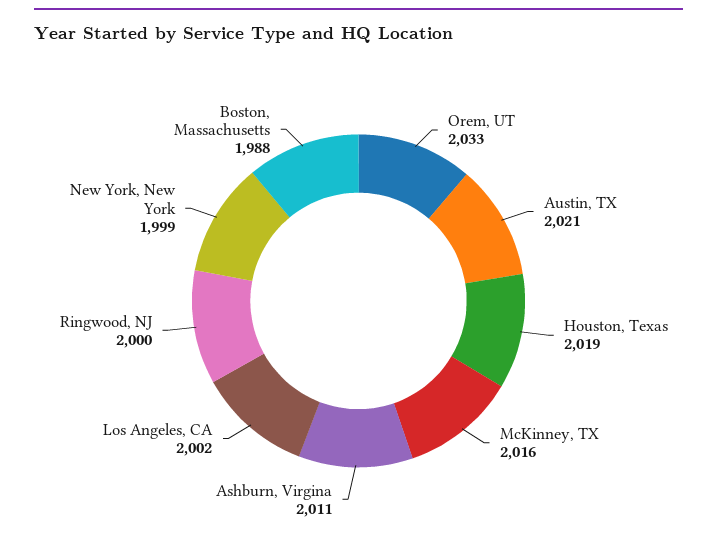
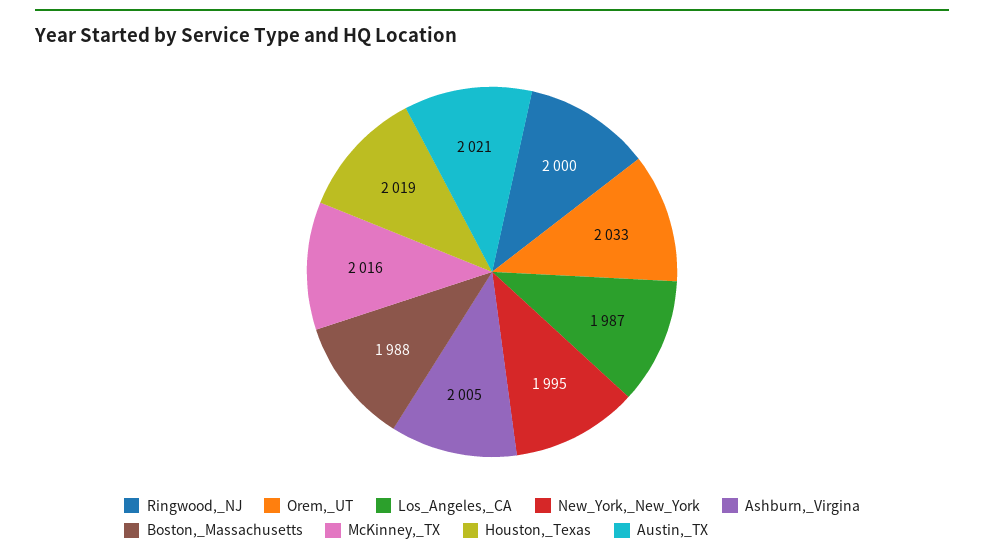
Ashburn, Virgina: 2011 -> 2005
Los Angeles, CA: 2002 -> 1987
New York, New York: 1999 -> 1995

